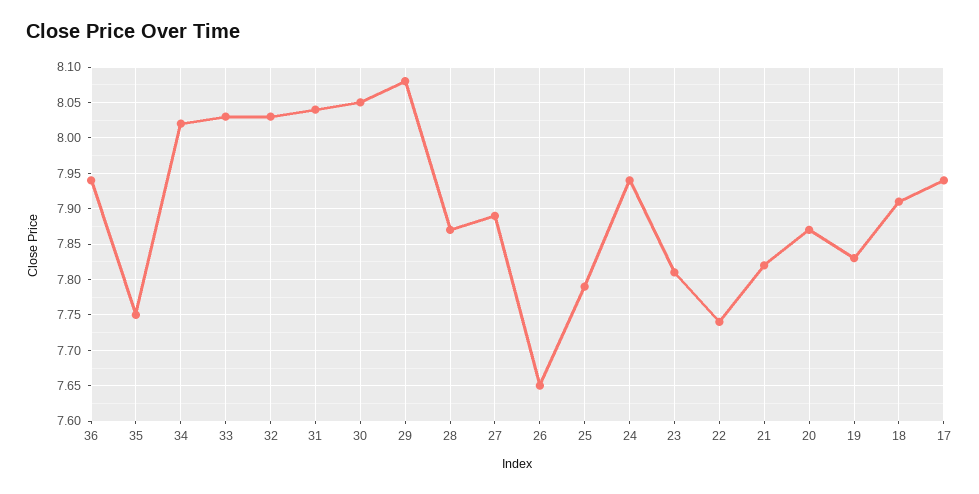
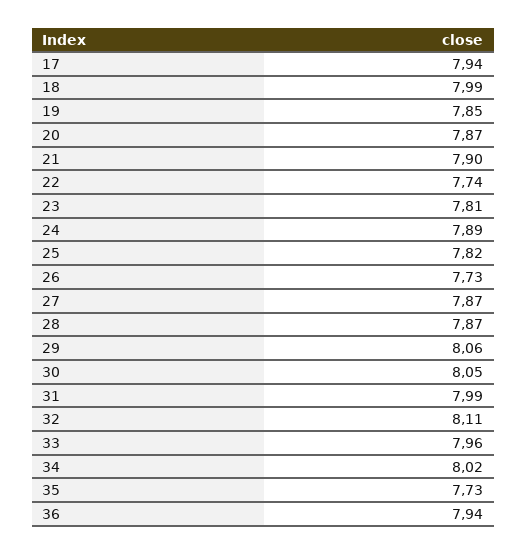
35: 7.75 -> 7.73
33: 8.03 -> 7.96
32: 8.03 -> 8.11
31: 8.04 -> 7.99
29: 8.08 -> 8.06
27: 7.89 -> 7.87
26: 7.65 -> 7.73
25: 7.79 -> 7.82
24: 7.94 -> 7.89
21: 7.82 -> 7.9
19: 7.83 -> 7.85
18: 7.91 -> 7.99

